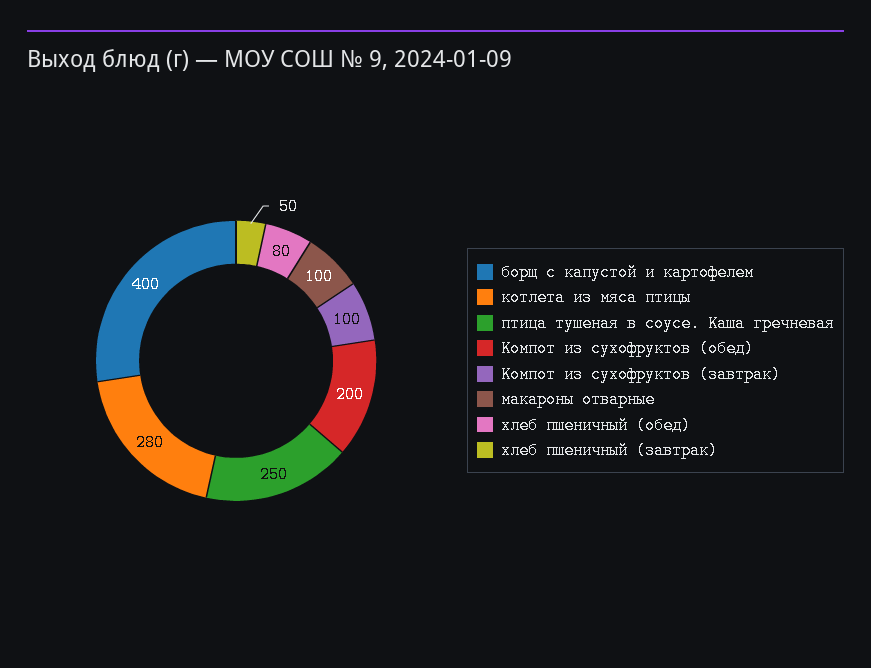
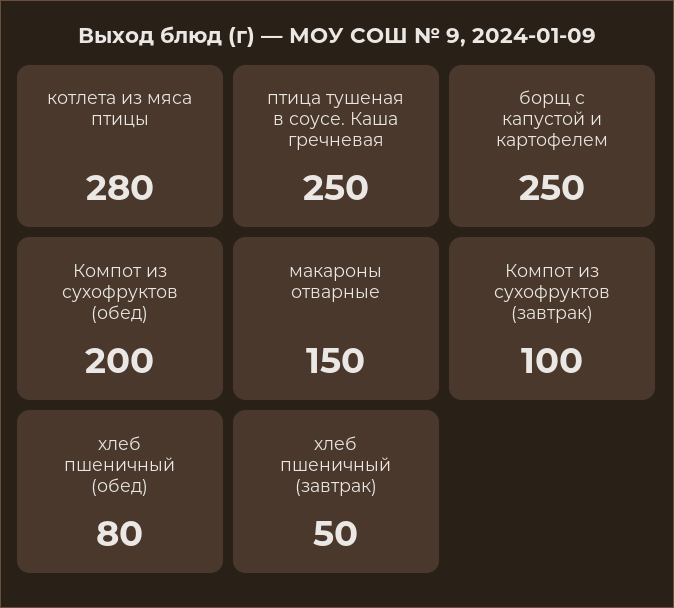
борщ с капустой и картофелем: 400 -> 250
макароны отварные: 100 -> 150

